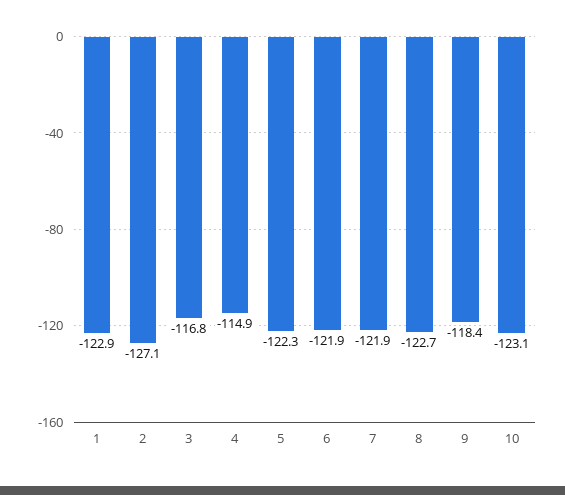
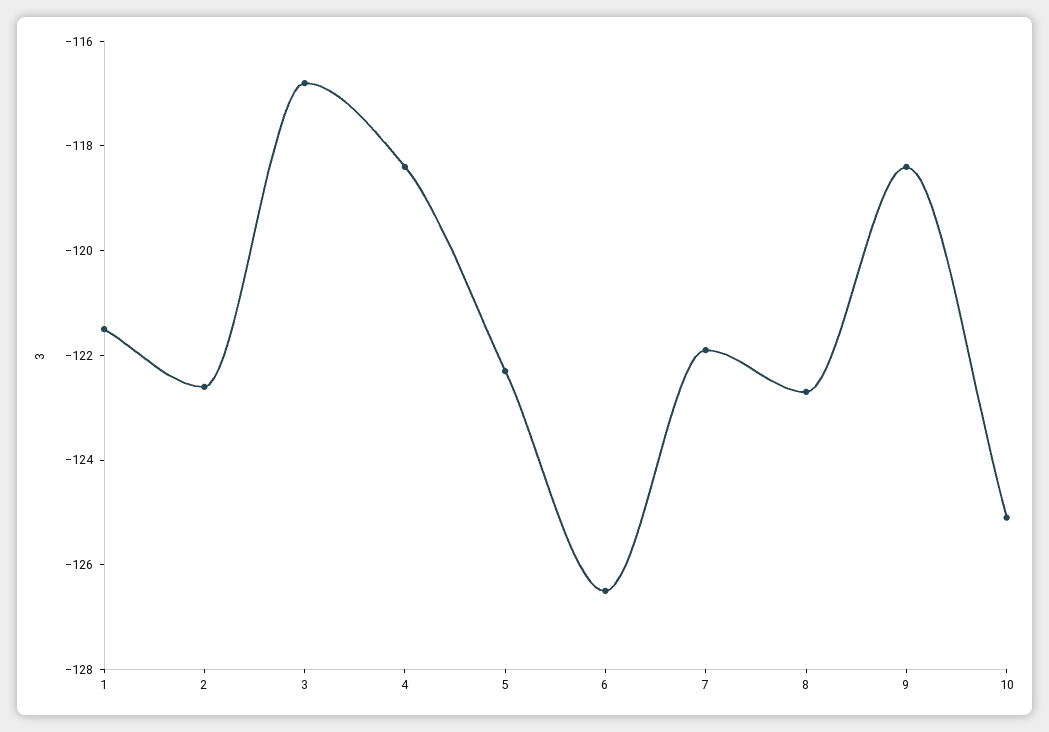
1: -122.9 -> -121.5
2: -127.1 -> -122.5
4: -114.9 -> -118.5
6: -121.9 -> -126.5
10: -123.1 -> -125

